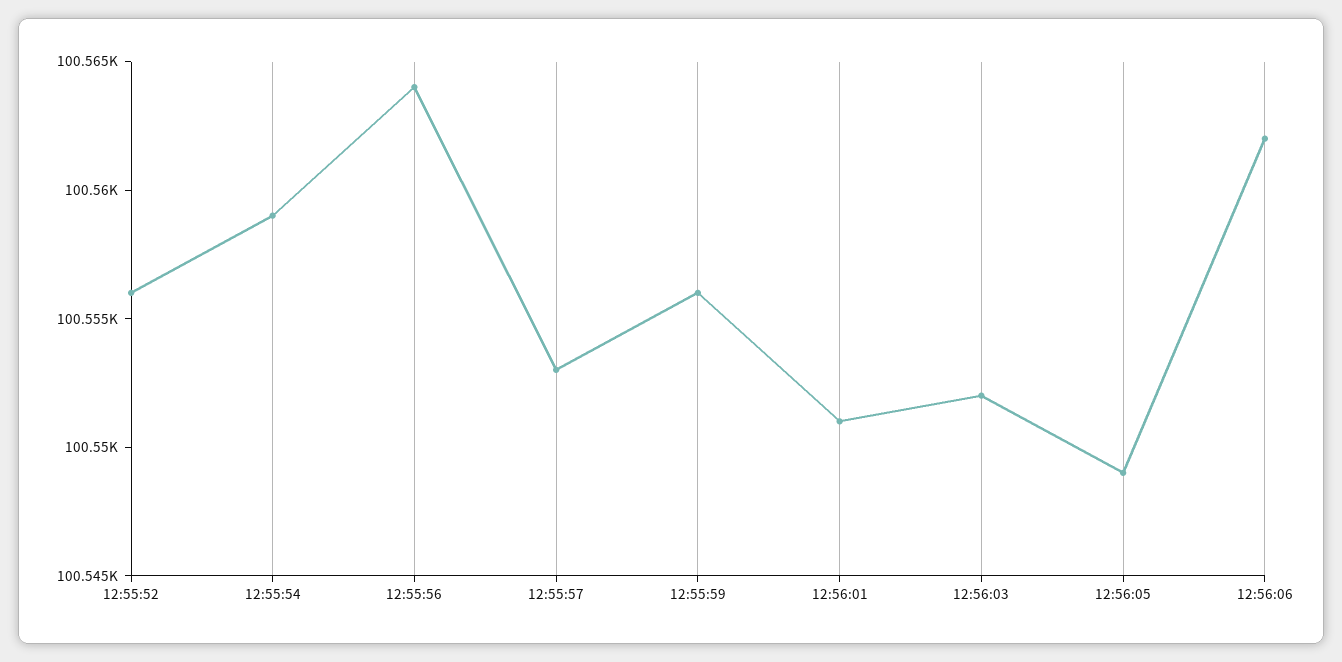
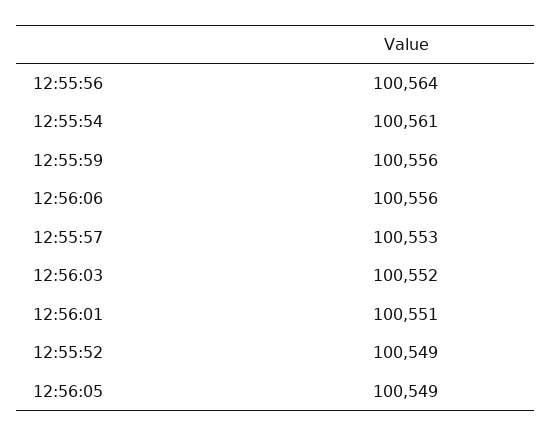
12:55:52: 100556 -> 100549
12:55:54: 100559 -> 100561
12:56:06: 100562 -> 100556

